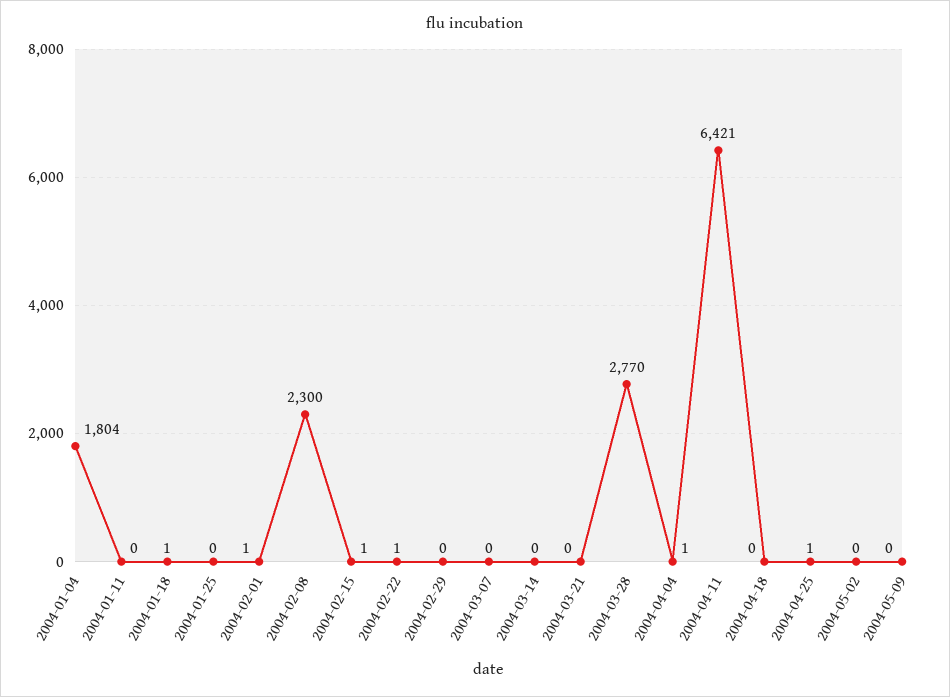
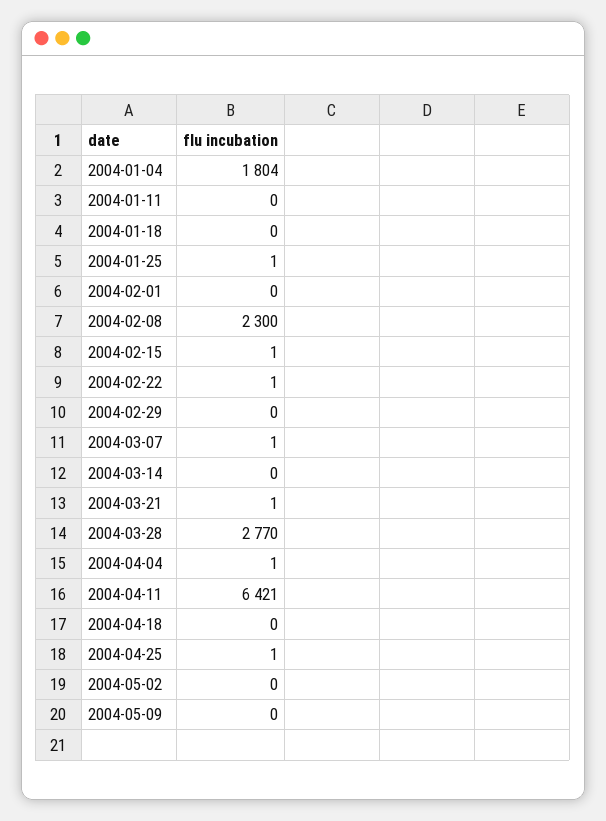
2004-01-18: 1 -> 0
2004-01-25: 0 -> 1
2004-02-01: 1 -> 0
2004-03-07: 0 -> 1
2004-03-21: 0 -> 1

